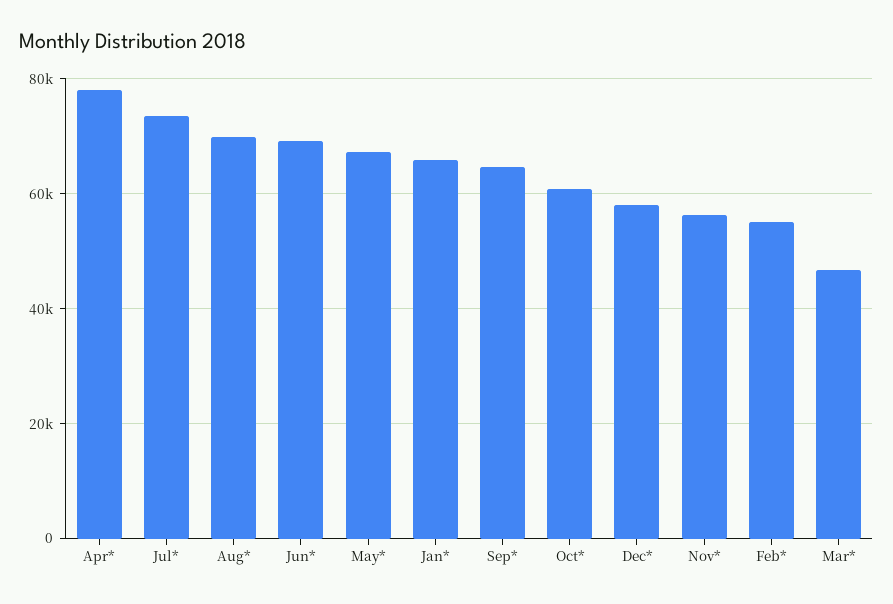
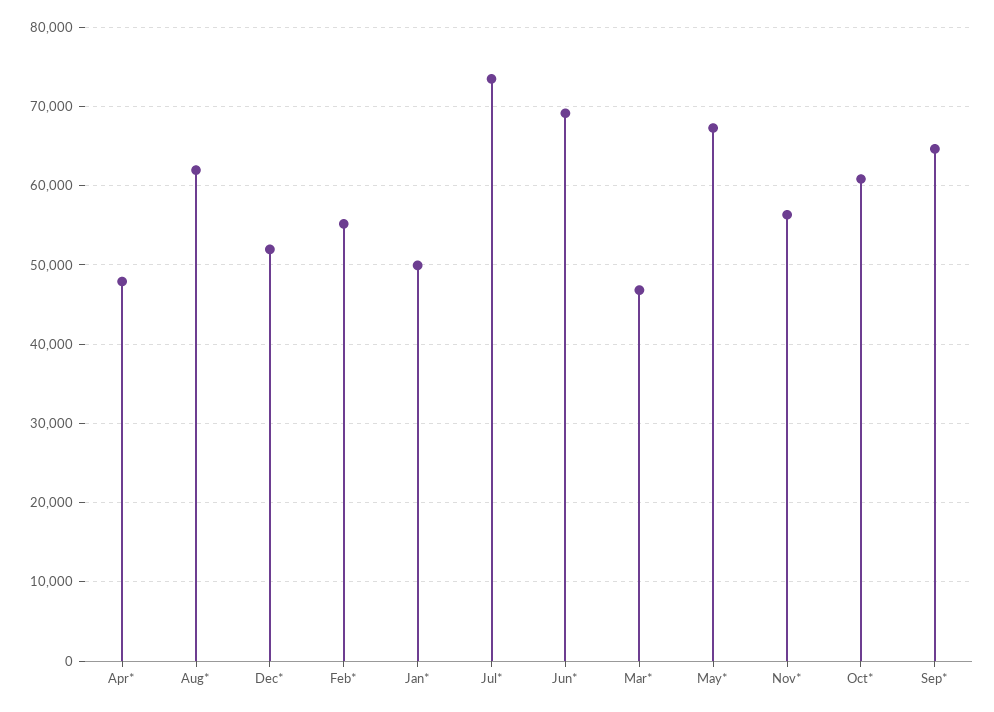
Apr*: 78000 -> 48000
Aug*: 70000 -> 62000
Jan*: 66000 -> 50000
Dec*: 58000 -> 52000

